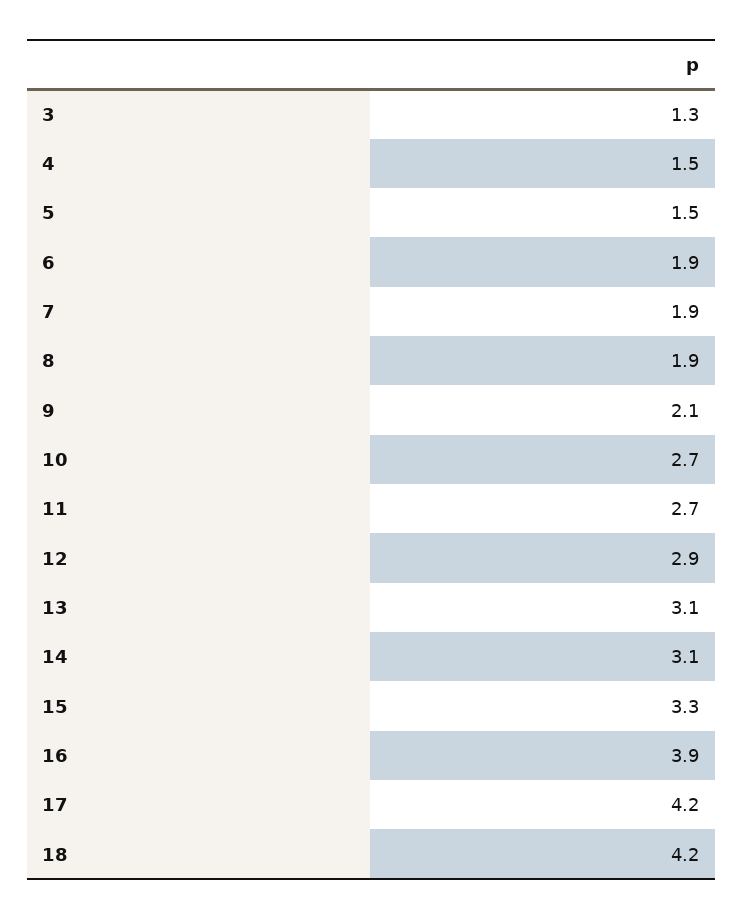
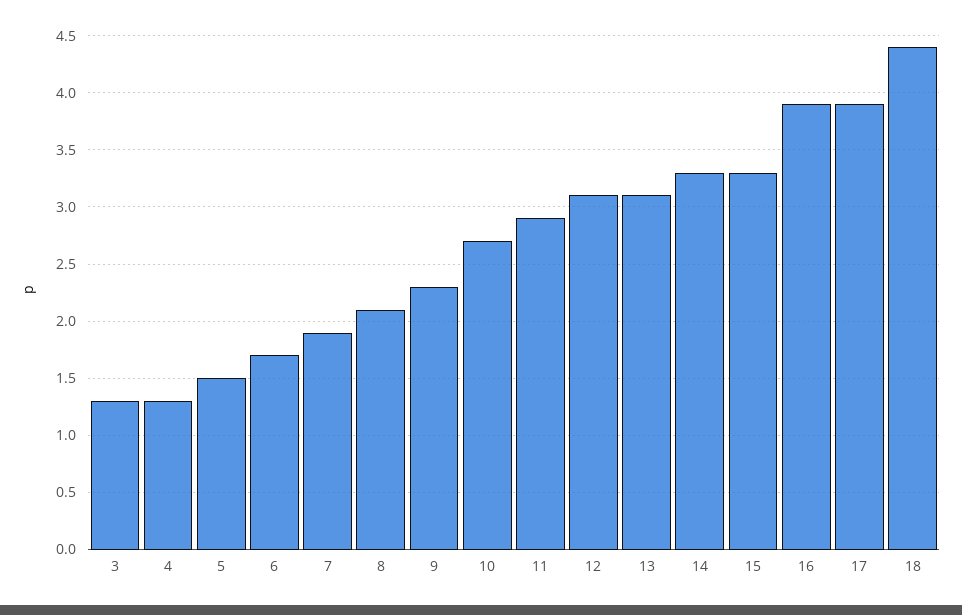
4: 1.5 -> 1.3
6: 1.9 -> 1.7
8: 1.9 -> 2.1
9: 2.1 -> 2.3
11: 2.7 -> 2.9
12: 2.9 -> 3.1
14: 3.1 -> 3.3
17: 4.2 -> 3.9
18: 4.2 -> 4.4

